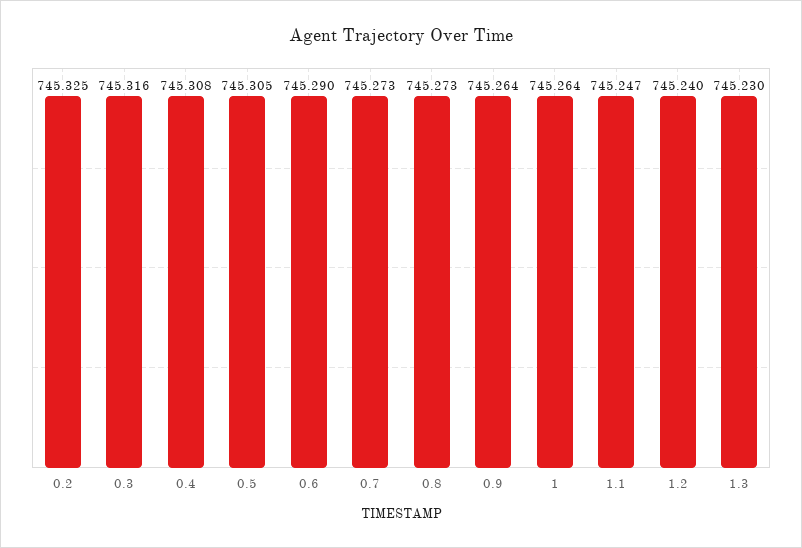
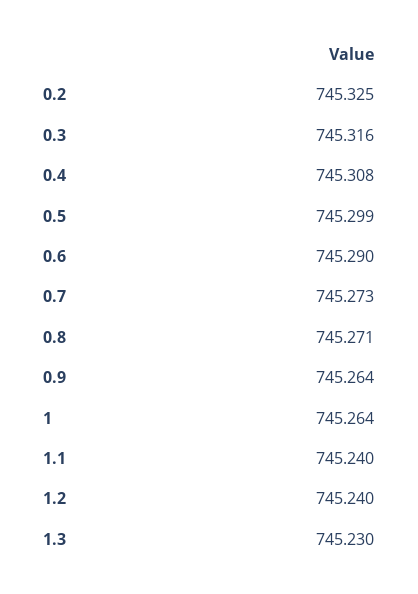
0.5: 745.305 -> 745.299
0.8: 745.273 -> 745.271
1.1: 745.247 -> 745.24

